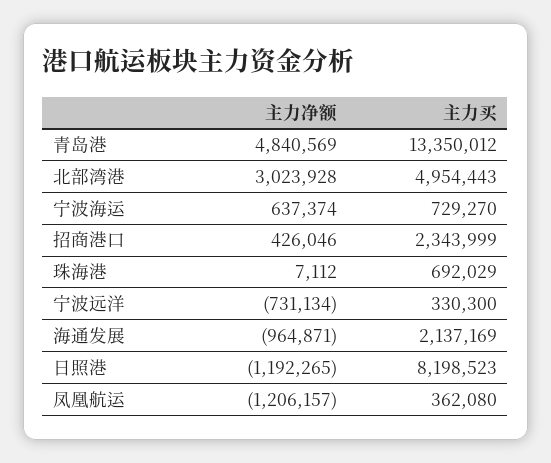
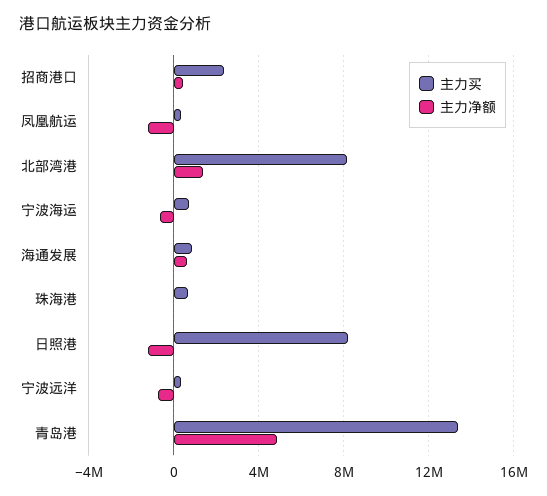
主力净额, 北部湾港: 3023928 -> 1500000
主力买, 北部湾港: 4954443 -> 8000000
主力净额, 宁波海运: 637374 -> -500000
主力净额, 海通发展: -964871 -> 500000
主力买, 海通发展: 2137169 -> 1000000

